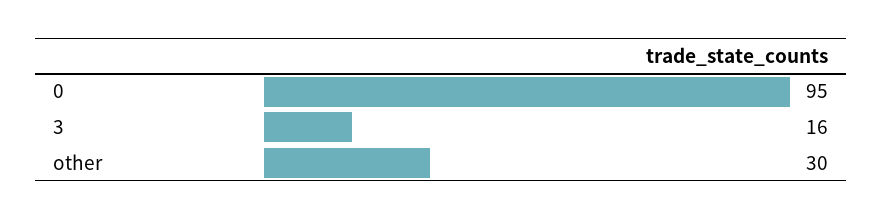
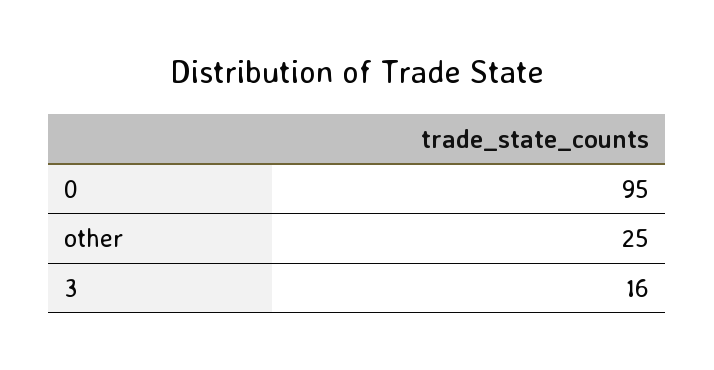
other: 30 -> 25

